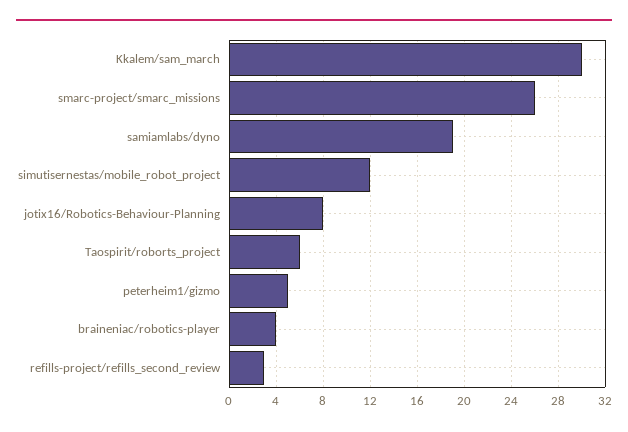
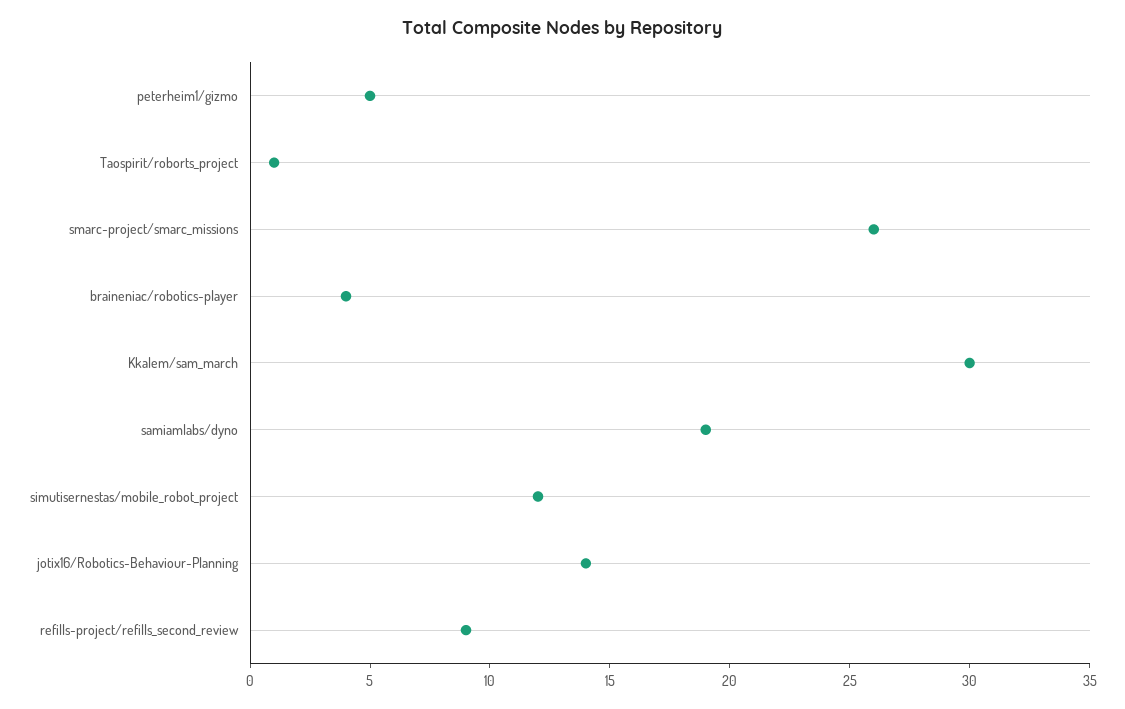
jotix16/Robotics-Behaviour-Planning: 8 -> 14
Taospirit/roborts_project: 6 -> 1
refills-project/refills_second_review: 3 -> 9

